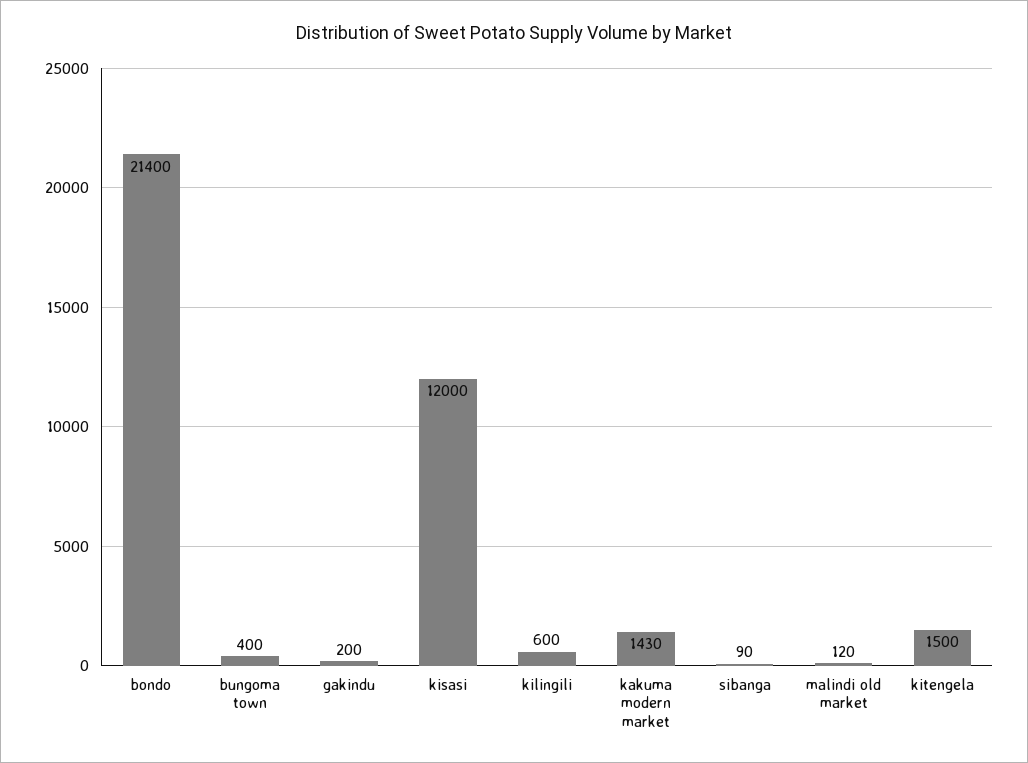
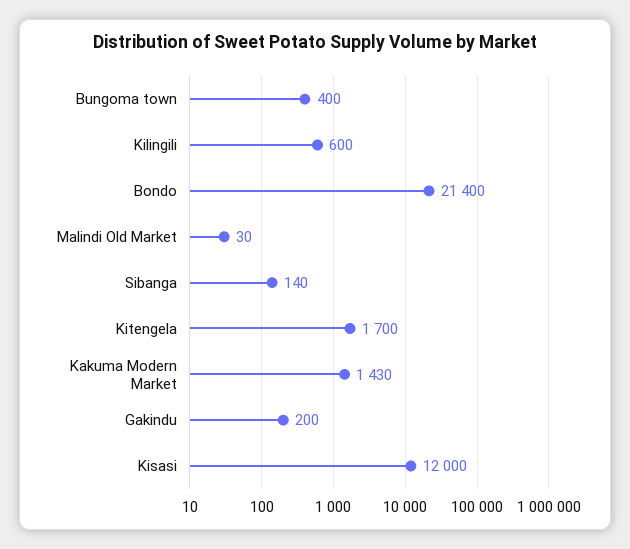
sibanga: 90 -> 140
malindi old market: 120 -> 30
kitengela: 1500 -> 1700

